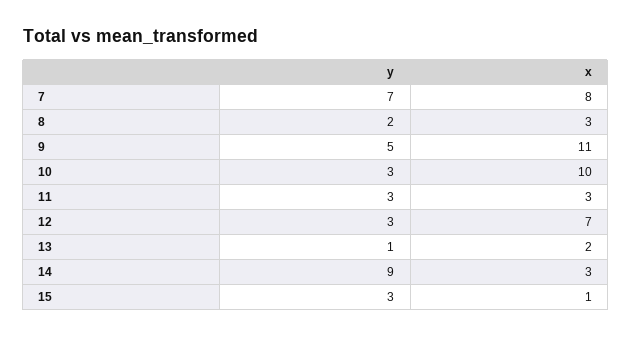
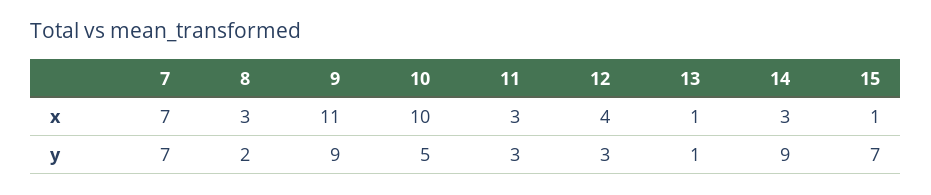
x, 7: 8 -> 7
y, 9: 5 -> 9
y, 10: 3 -> 5
x, 12: 7 -> 4
x, 13: 2 -> 1
y, 15: 3 -> 7

